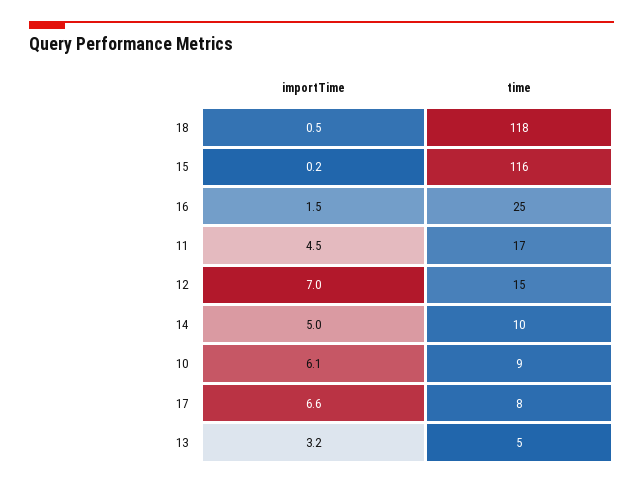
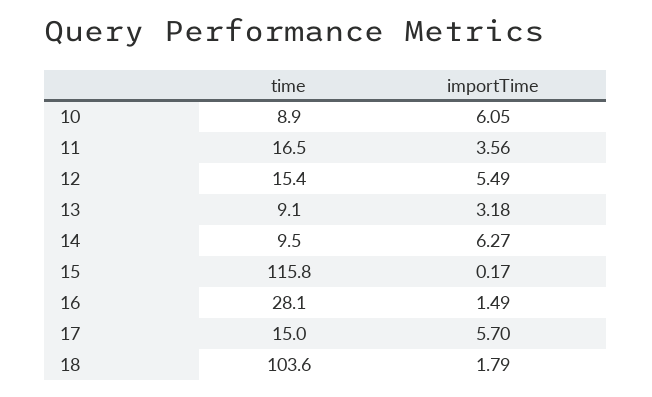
importTime, 18: 0.5 -> 1.79
time, 18: 118 -> 103.6
time, 16: 25 -> 28.1
importTime, 11: 4.5 -> 3.56
importTime, 12: 7 -> 5.49
importTime, 14: 5 -> 6.27
importTime, 17: 6.6 -> 5.7
time, 17: 8 -> 15
time, 13: 5 -> 9.1

